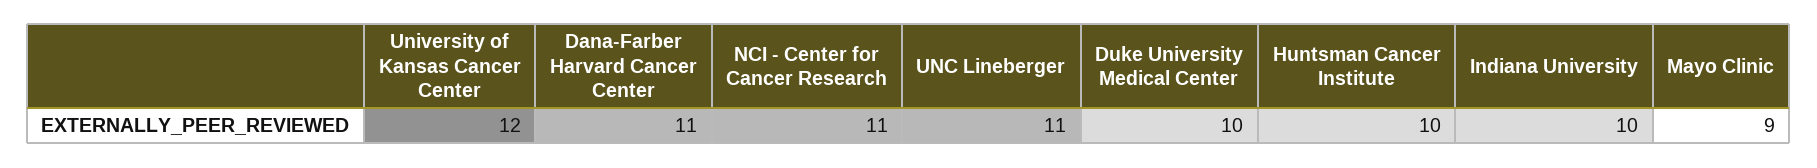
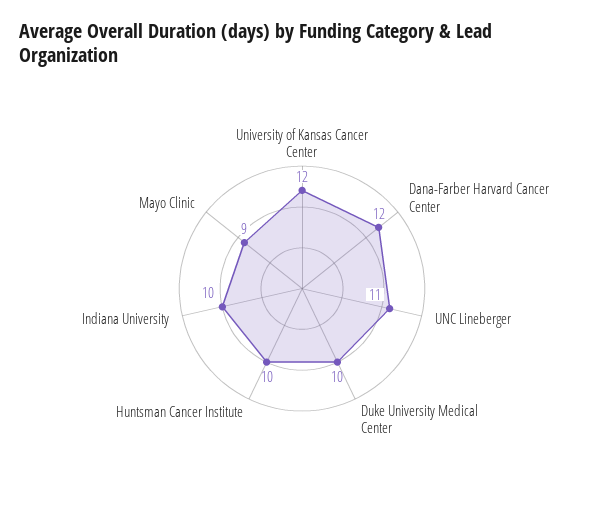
Dana-Farber Harvard Cancer Center: 11 -> 12
NCI - Center for Cancer Research: 11 -> none

